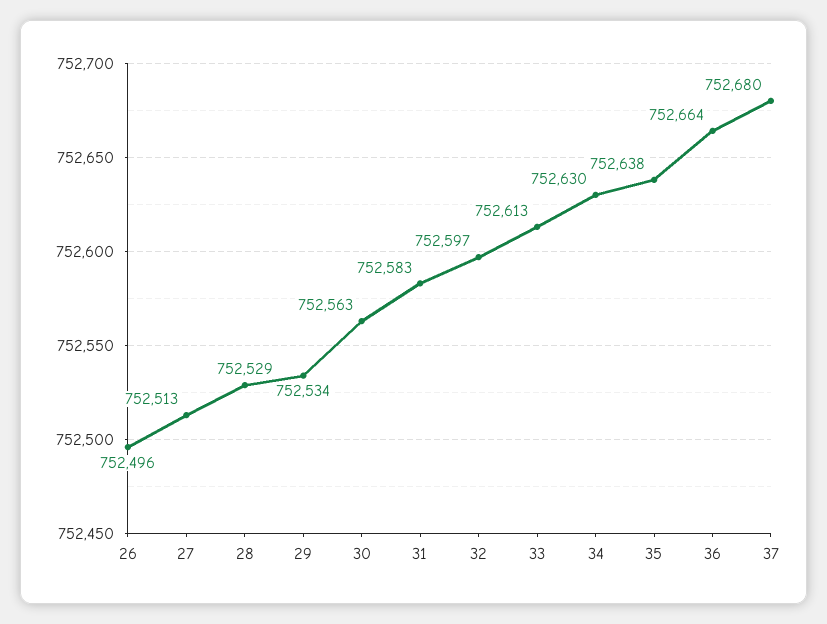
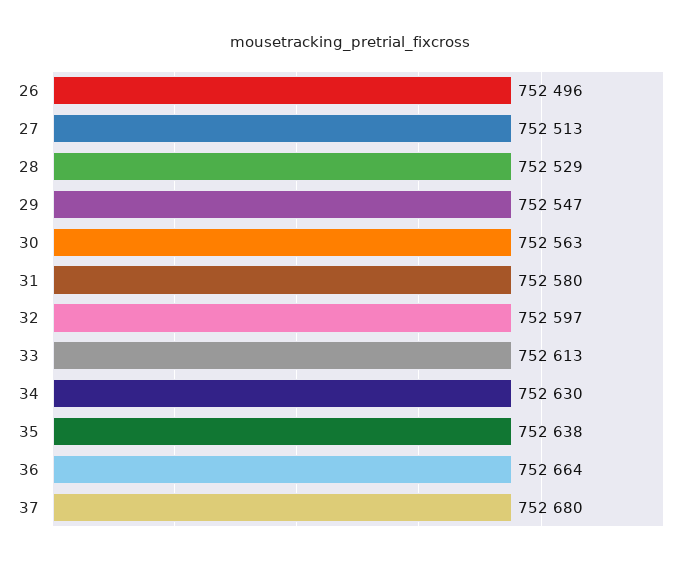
29: 752534 -> 752547
31: 752583 -> 752580

